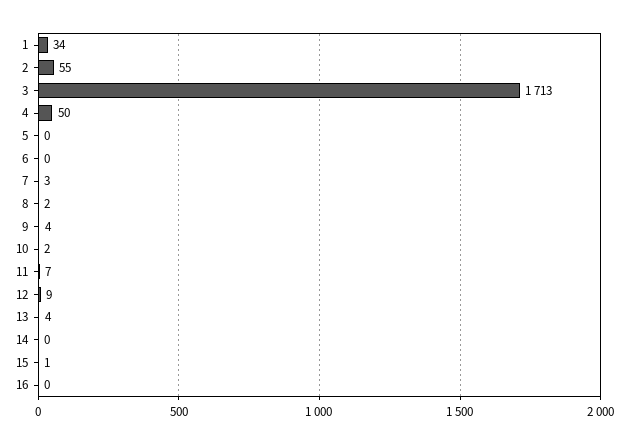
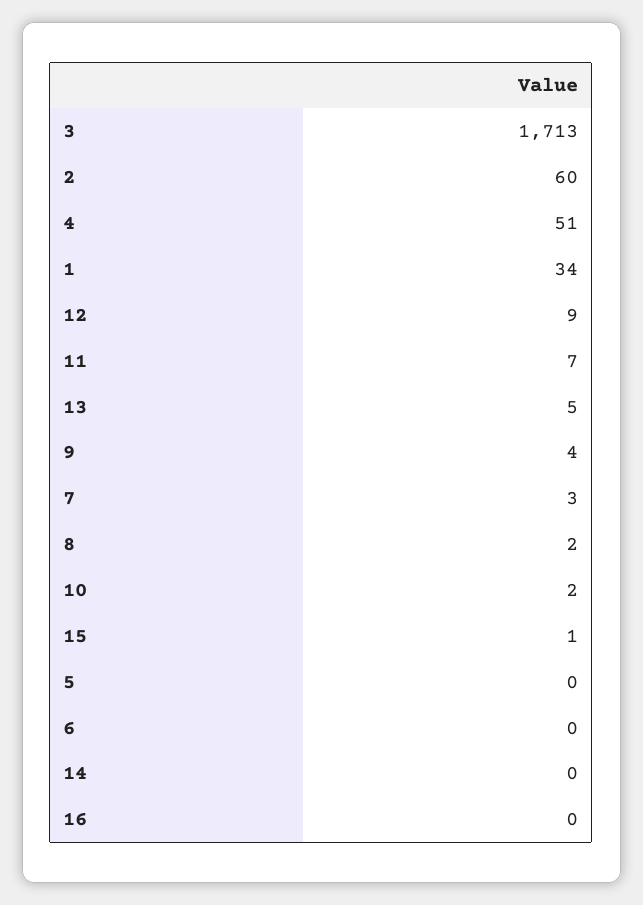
2: 55 -> 60
4: 50 -> 51
13: 4 -> 5

